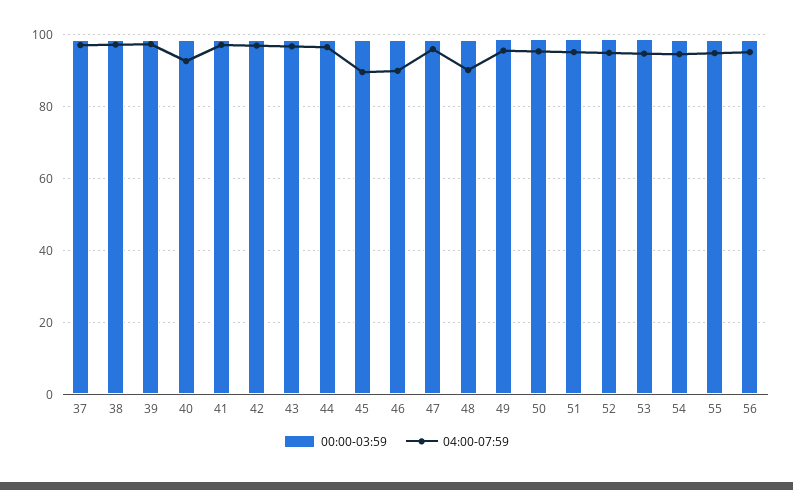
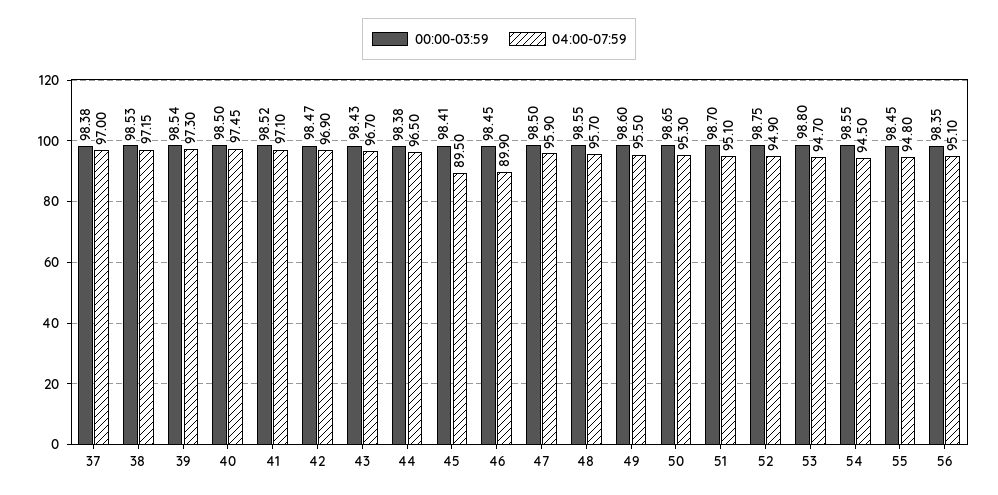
04:00-07:59, 40: 92 -> 97.45
04:00-07:59, 48: 90 -> 95.7

